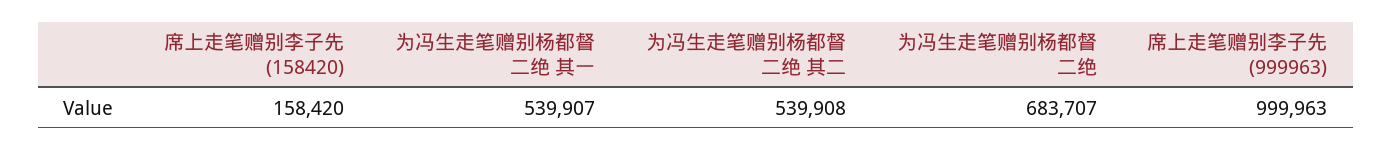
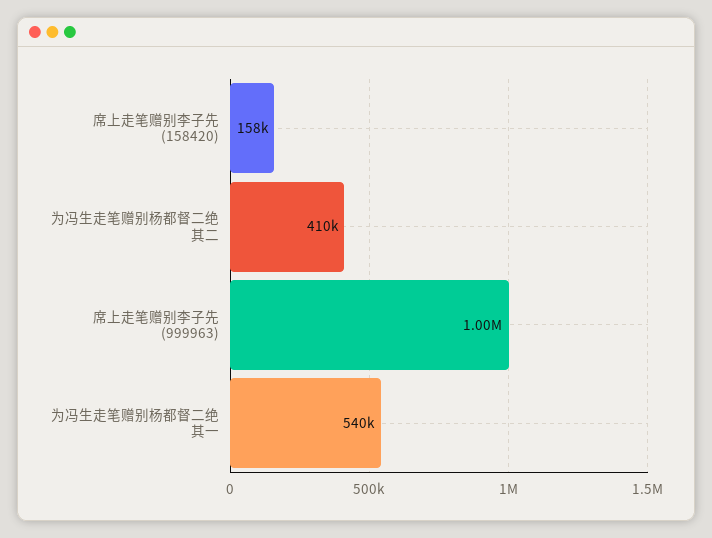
为冯生走笔赠别杨都督二绝 其二: 539908 -> 410000
为冯生走笔赠别杨都督二绝: 683707 -> none

